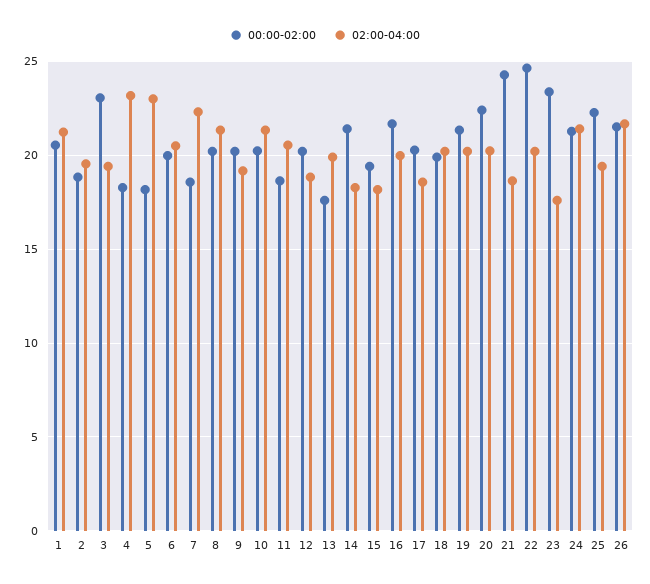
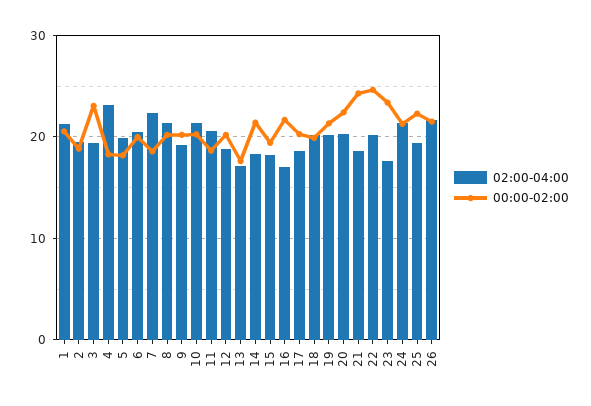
02:00-04:00, 5: 23 -> 20
02:00-04:00, 13: 20 -> 17
02:00-04:00, 16: 20 -> 17

